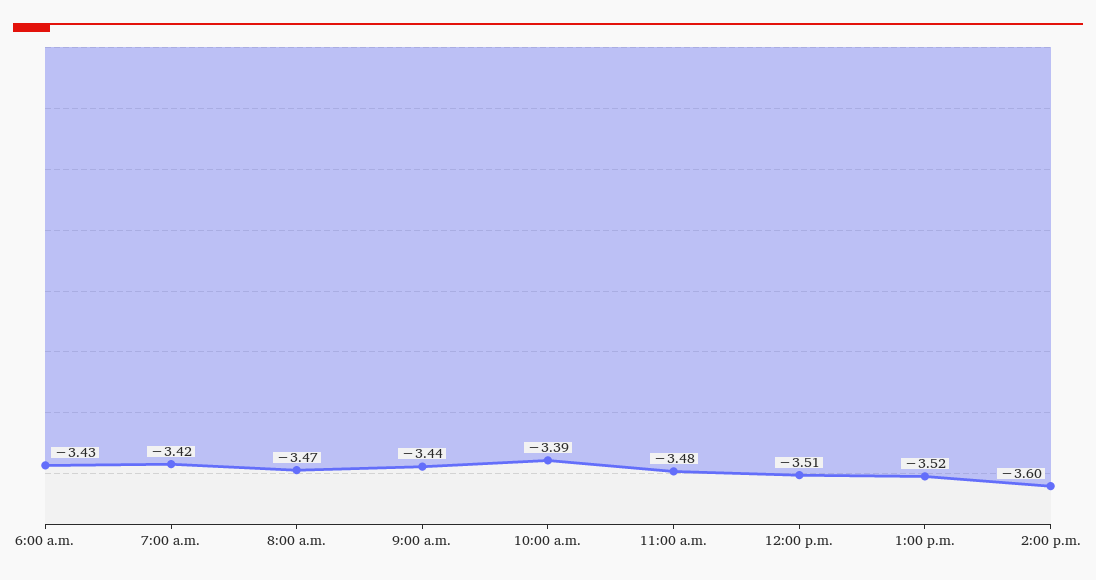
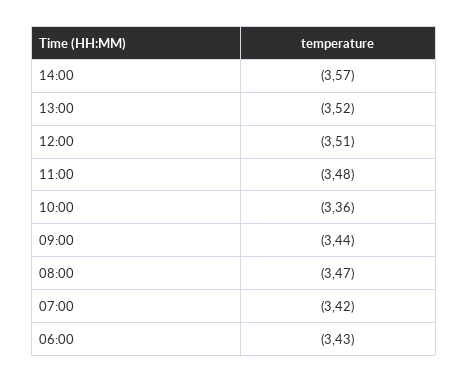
10:00 a.m.: -3.39 -> -3.36
2:00 p.m.: -3.6 -> -3.57

